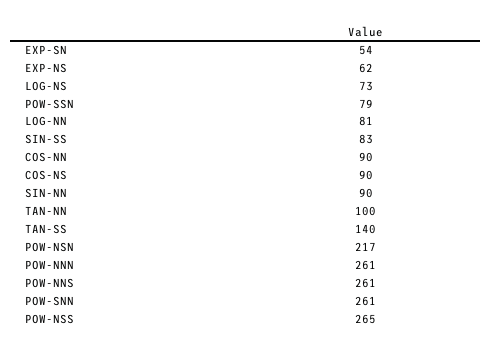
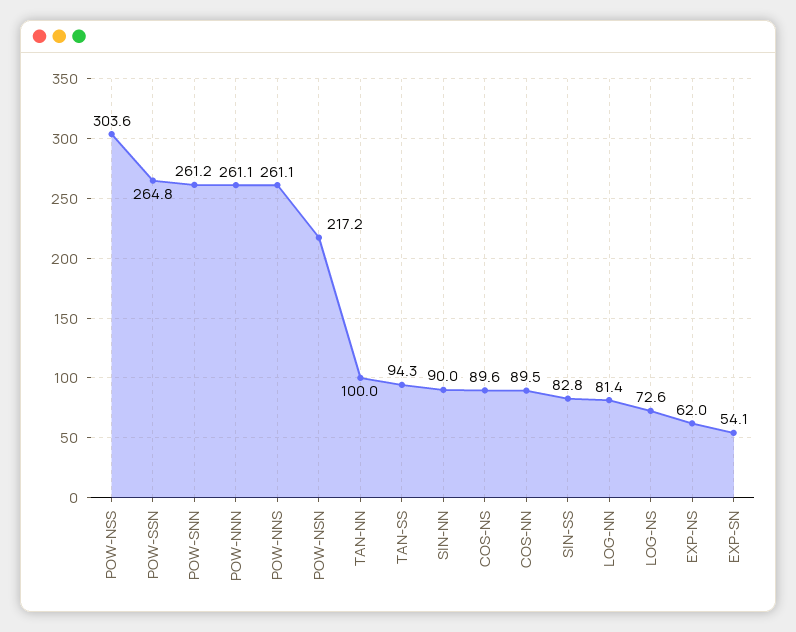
POW-SSN: 79 -> 264.8
TAN-SS: 140 -> 94.3
POW-NSS: 265 -> 303.6

